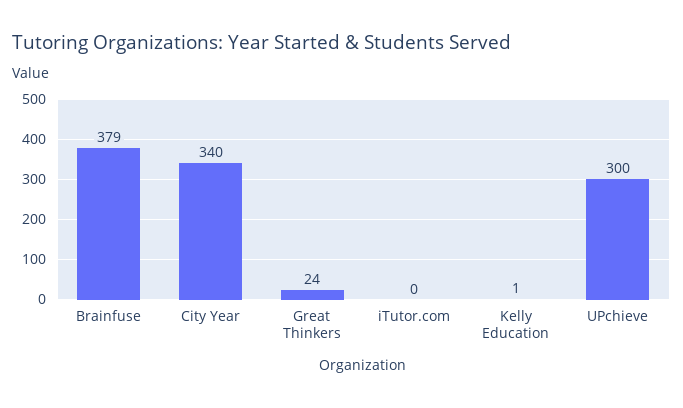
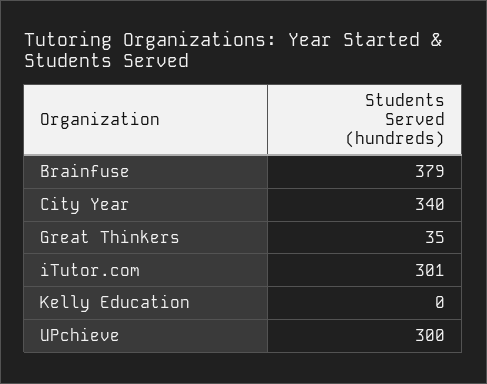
Great Thinkers: 24 -> 35
iTutor.com: 0 -> 301
Kelly Education: 1 -> 0

